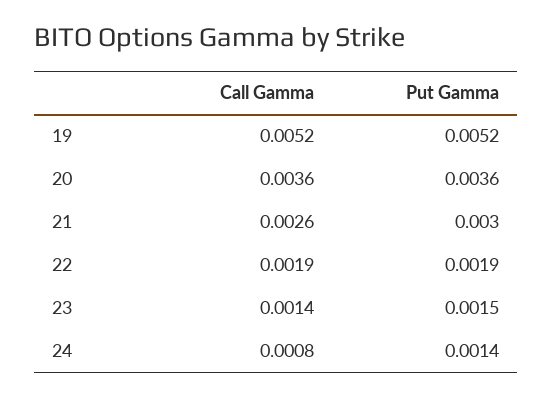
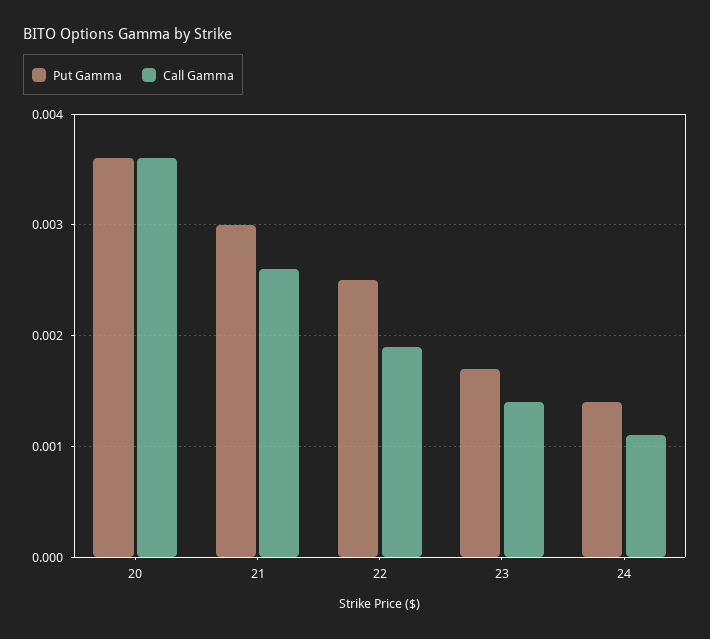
Call Gamma, 19: 0.0052 -> none
Put Gamma, 19: 0.0052 -> none
Put Gamma, 22: 0.0019 -> 0.0025
Put Gamma, 23: 0.0015 -> 0.0017
Call Gamma, 24: 0.0008 -> 0.0011

